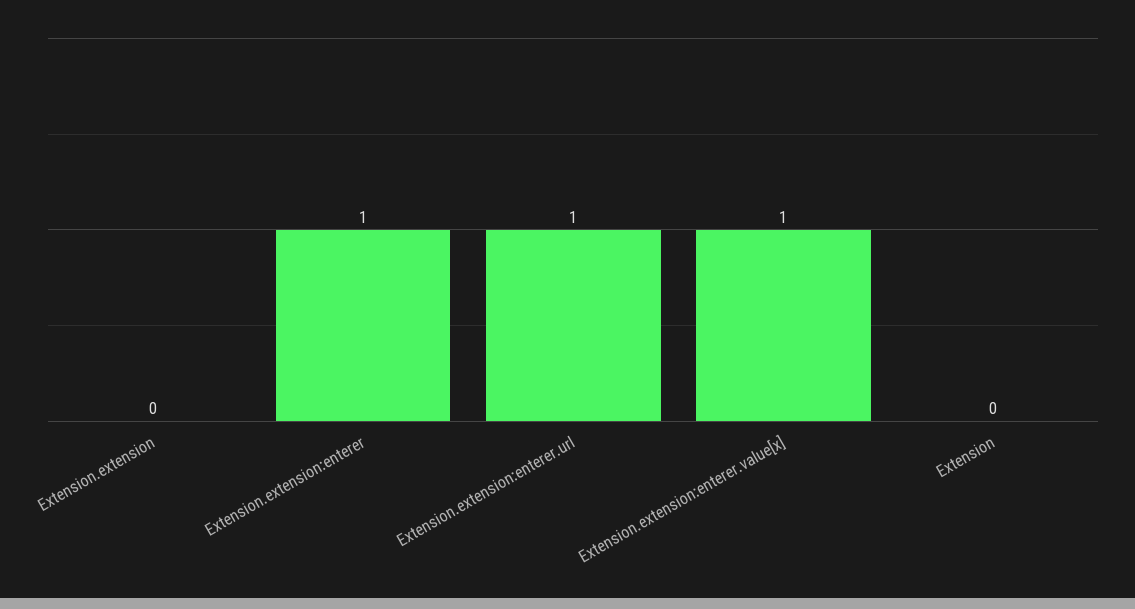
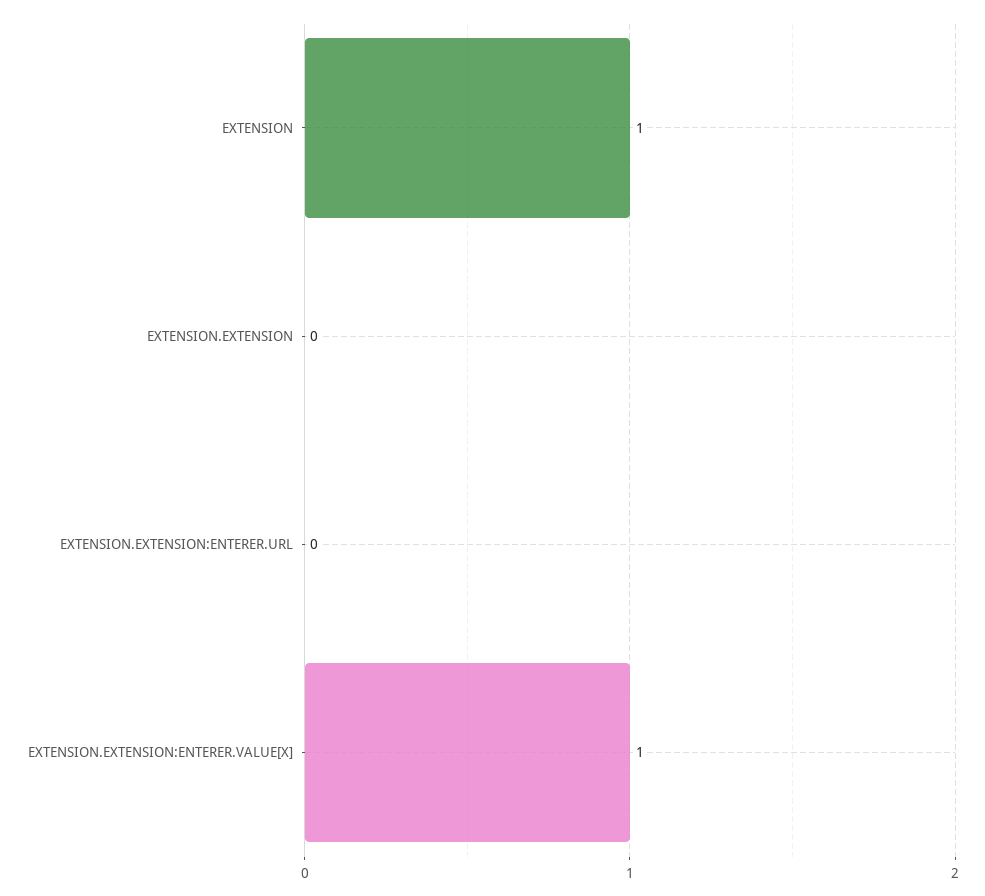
Extension.extension:enterer: 1 -> none
Extension.extension:enterer.url: 1 -> 0
Extension: 0 -> 1

